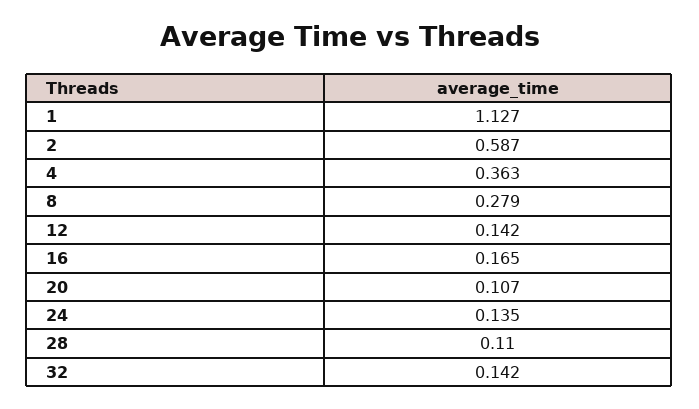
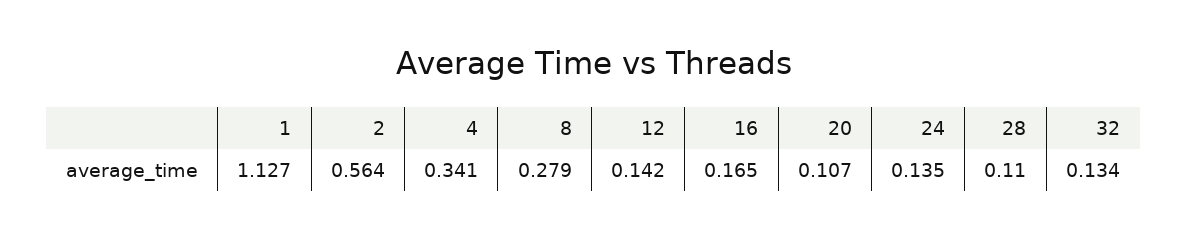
2: 0.587 -> 0.564
4: 0.363 -> 0.341
32: 0.142 -> 0.134

